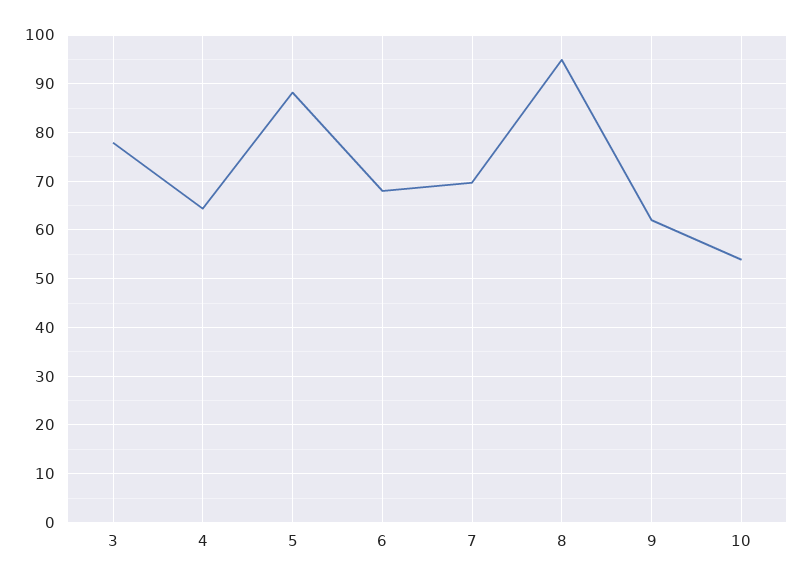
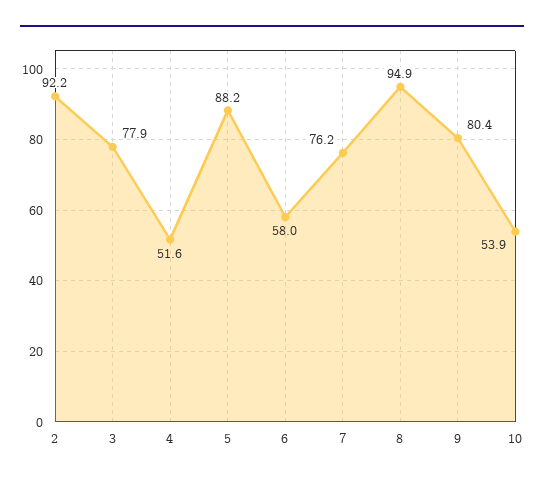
4: 64 -> 51.6
6: 68 -> 58
7: 70 -> 76.2
9: 62 -> 80.4
2: none -> 92.2

